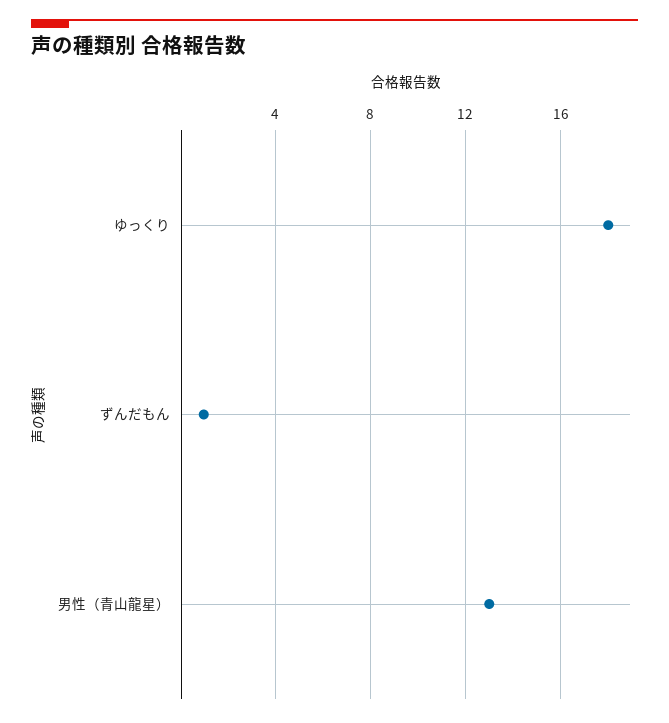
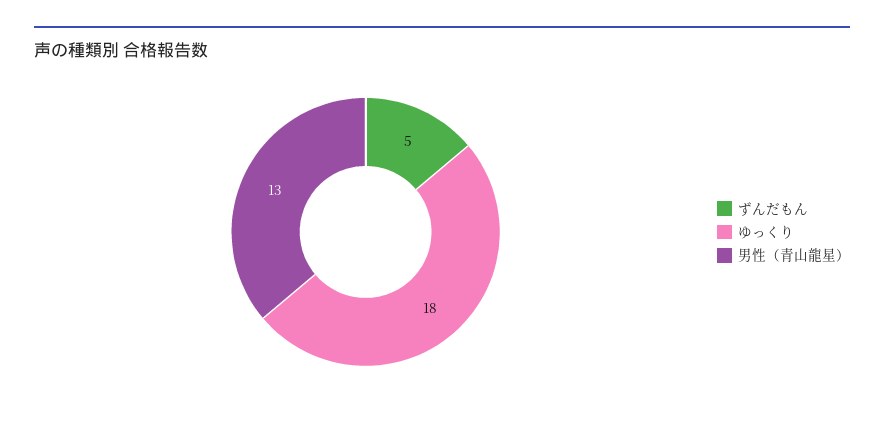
ずんだもん: 1 -> 5

